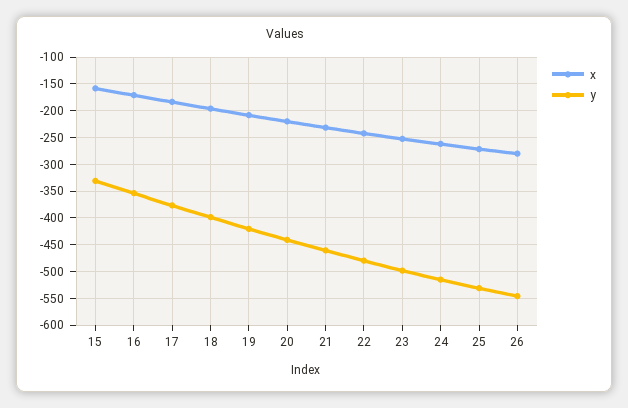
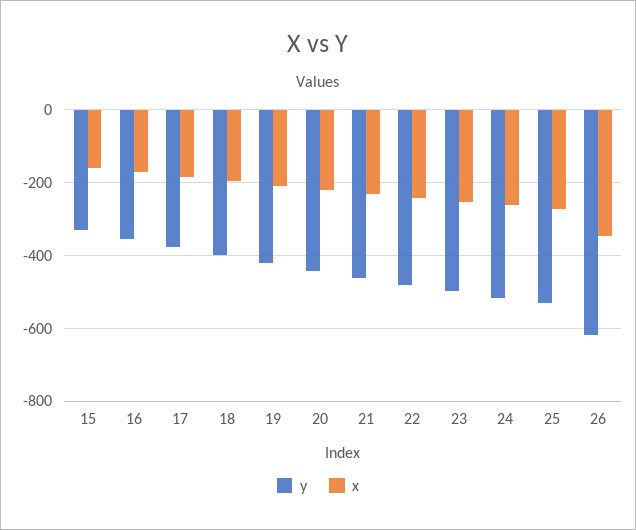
x, 26: -275 -> -340
y, 26: -550 -> -620

